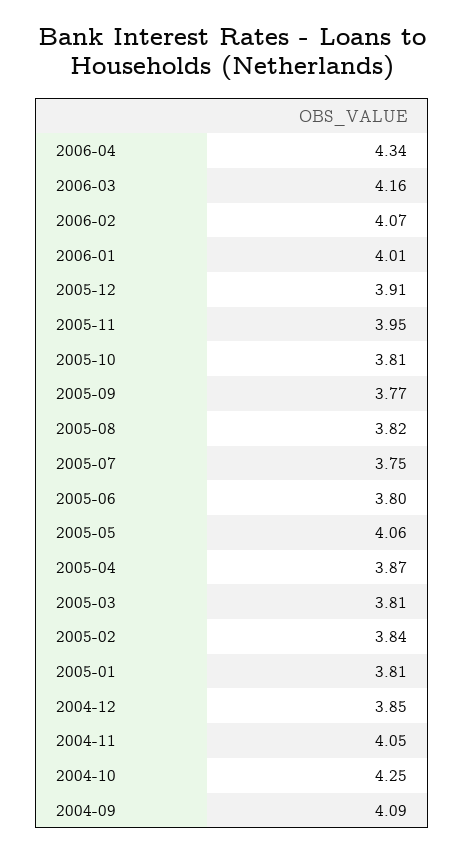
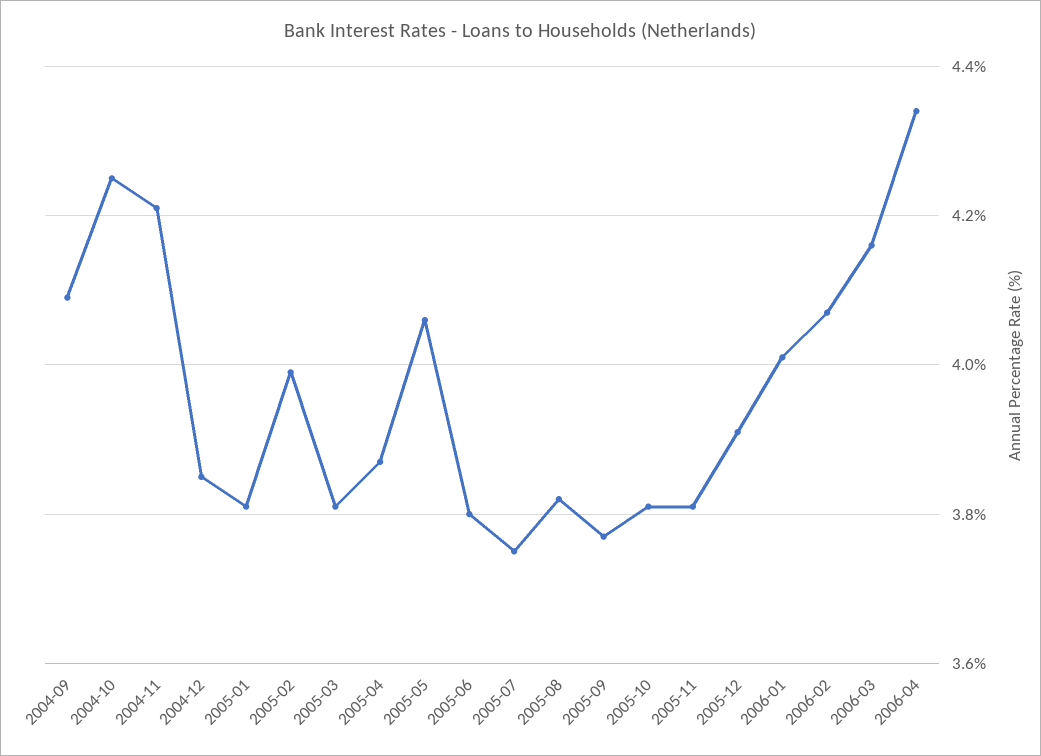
2005-11: 3.95 -> 3.8
2005-02: 3.84 -> 4
2004-11: 4.05 -> 4.2

